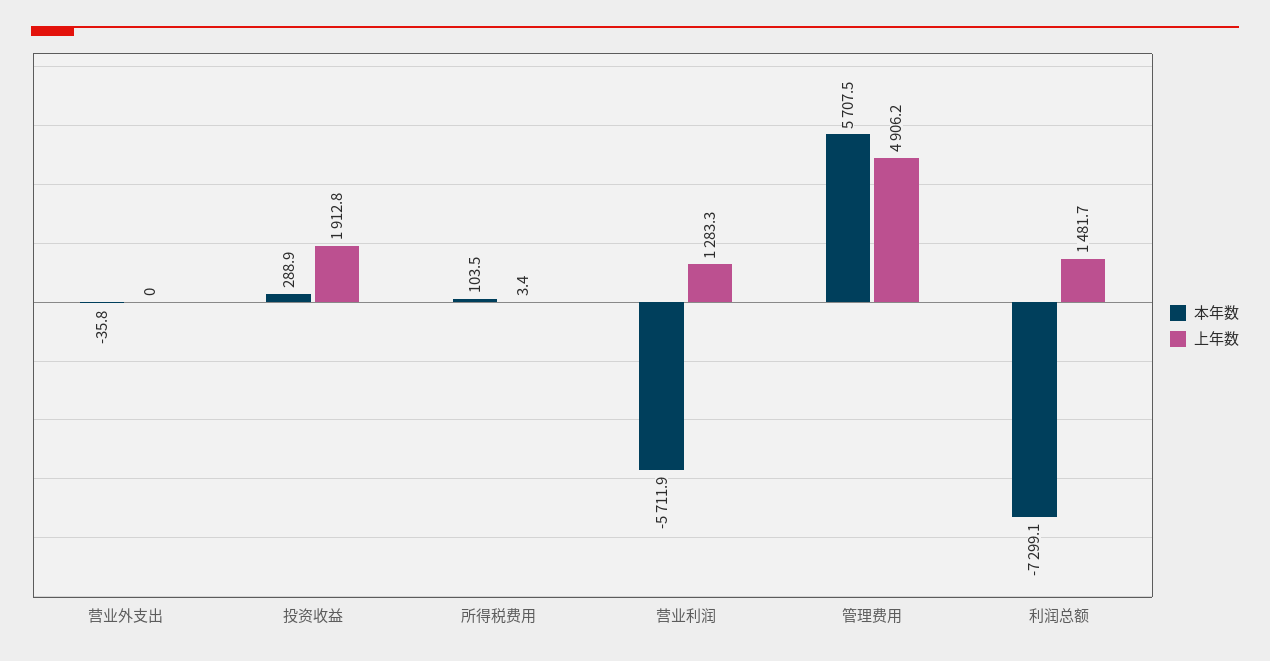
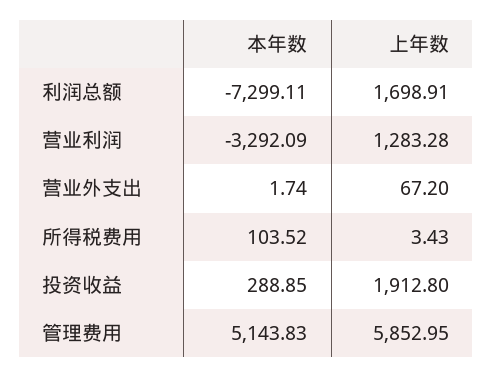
本年数, 营业外支出: -35.8 -> 1.74
上年数, 营业外支出: 0 -> 67.2
本年数, 营业利润: -5711.9 -> -3292.09
本年数, 管理费用: 5707.5 -> 5143.83
上年数, 管理费用: 4906.2 -> 5852.95
上年数, 利润总额: 1481.7 -> 1698.91

